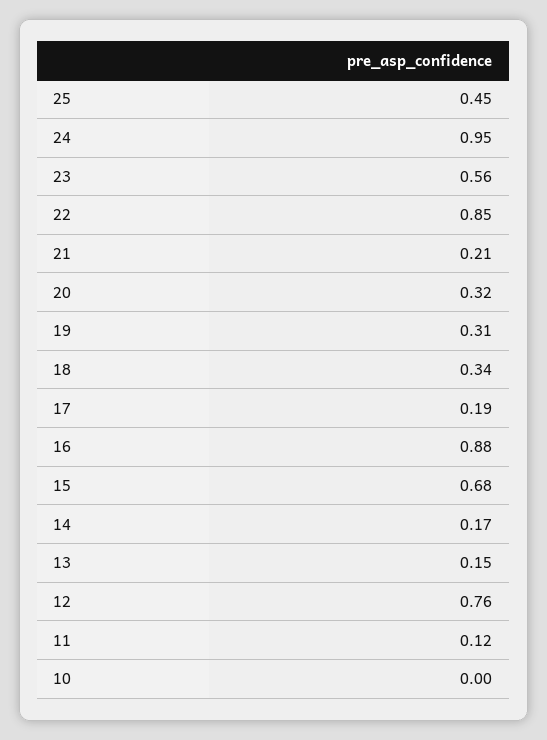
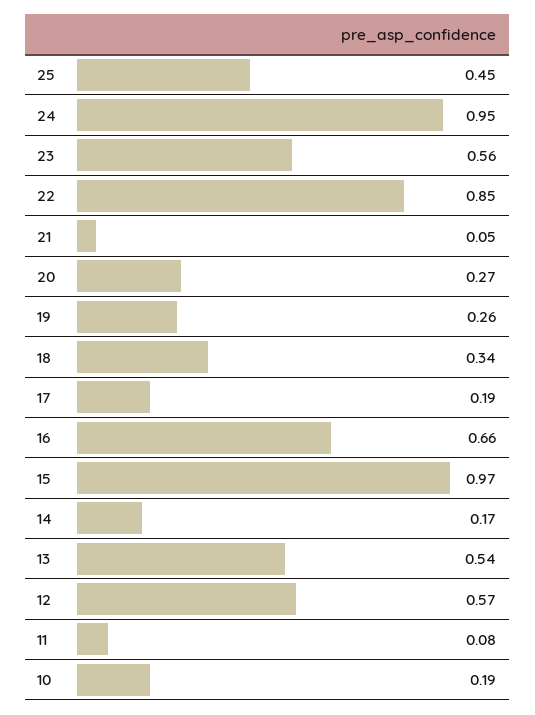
21: 0.21 -> 0.05
20: 0.32 -> 0.27
19: 0.31 -> 0.26
16: 0.88 -> 0.66
15: 0.68 -> 0.97
13: 0.15 -> 0.54
12: 0.76 -> 0.57
11: 0.12 -> 0.08
10: 0 -> 0.19

